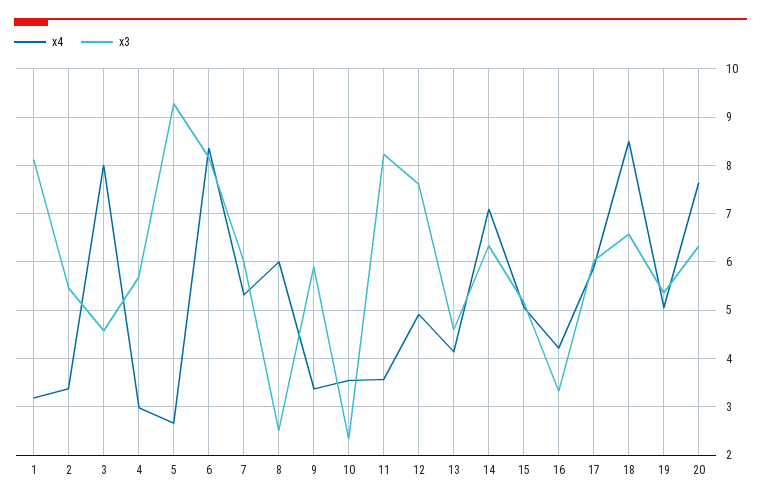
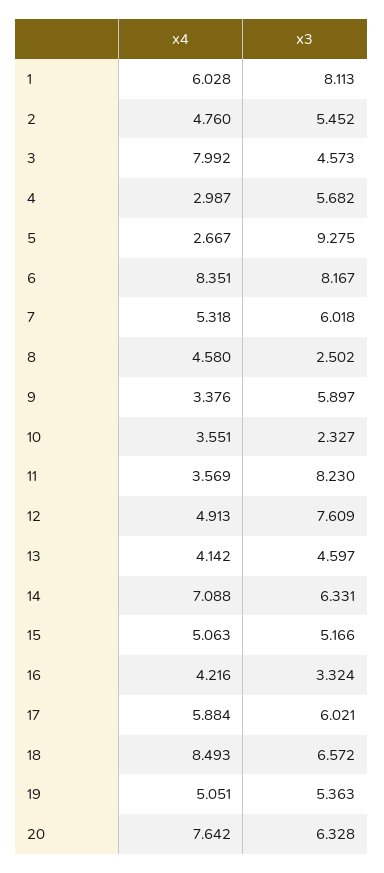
x4, 1: 3.2 -> 6.028
x4, 2: 3.4 -> 4.76
x4, 8: 6 -> 4.58

